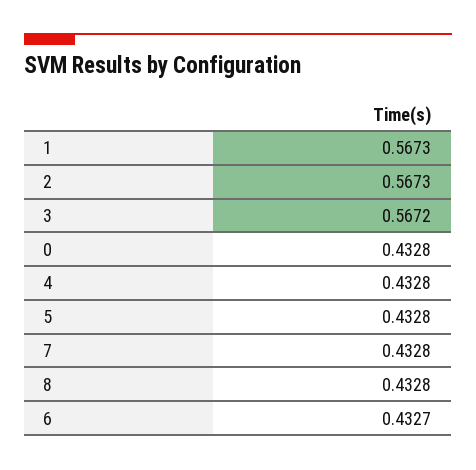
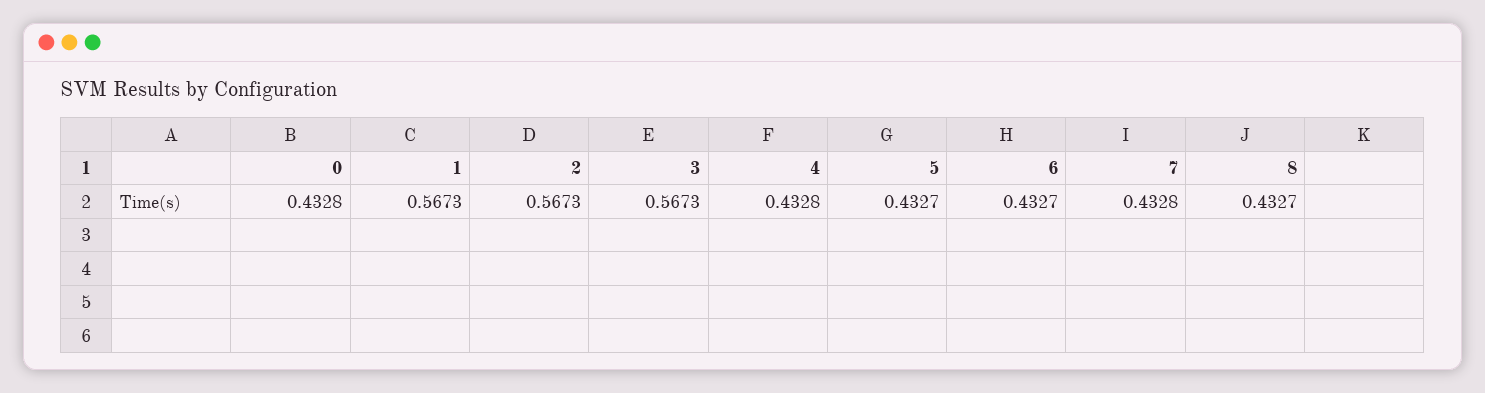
3: 0.5672 -> 0.5673
5: 0.4328 -> 0.4327
8: 0.4328 -> 0.4327

